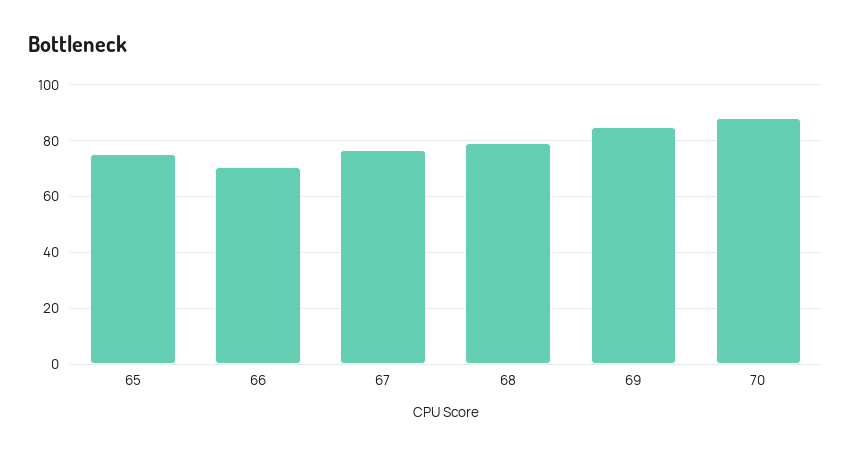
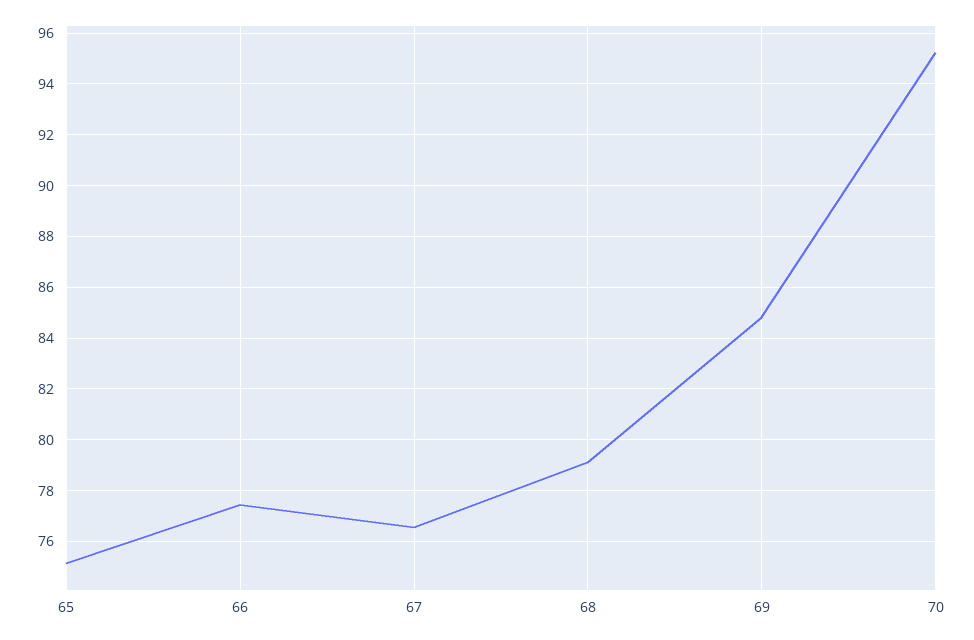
66: 70 -> 77.5
70: 87.5 -> 95.25

